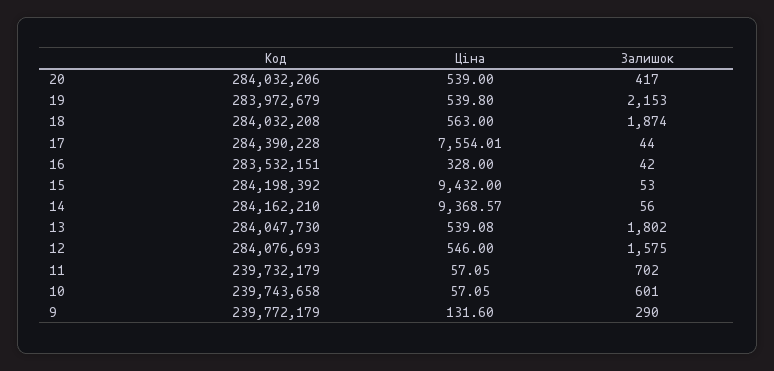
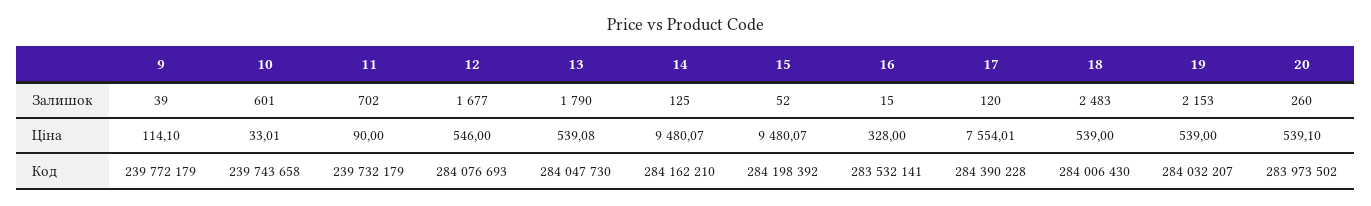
Код, 20: 284032206 -> 283973502
Ціна, 20: 539 -> 539.1
Залишок, 20: 417 -> 260
Код, 19: 283972679 -> 284032207
Ціна, 19: 539.8 -> 539
Код, 18: 284032208 -> 284006430
Ціна, 18: 563 -> 539
Залишок, 18: 1874 -> 2483
Залишок, 17: 44 -> 120
Код, 16: 283532151 -> 283532141
Залишок, 16: 42 -> 15
Ціна, 15: 9432 -> 9480.07
Залишок, 15: 53 -> 52
Ціна, 14: 9368.57 -> 9480.07
Залишок, 14: 56 -> 125
Залишок, 13: 1802 -> 1790
Залишок, 12: 1575 -> 1677
Ціна, 11: 57.05 -> 90
Ціна, 10: 57.05 -> 33.01
Ціна, 9: 131.6 -> 114.1
Залишок, 9: 290 -> 39

